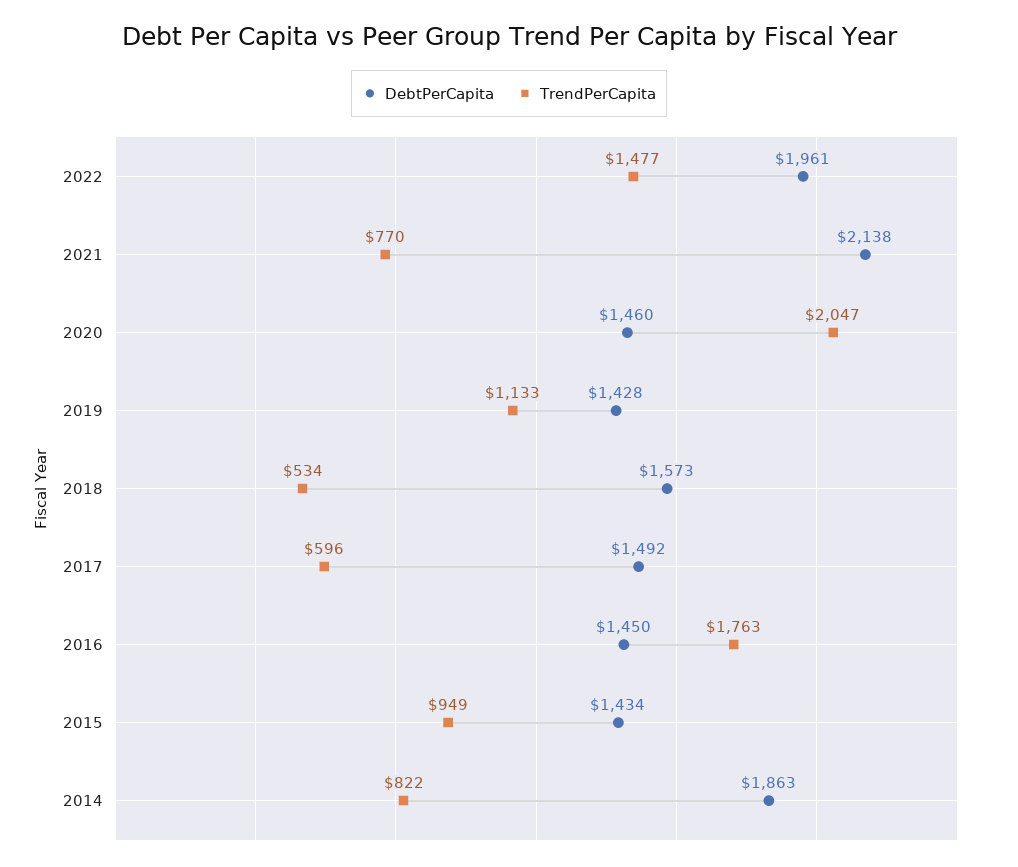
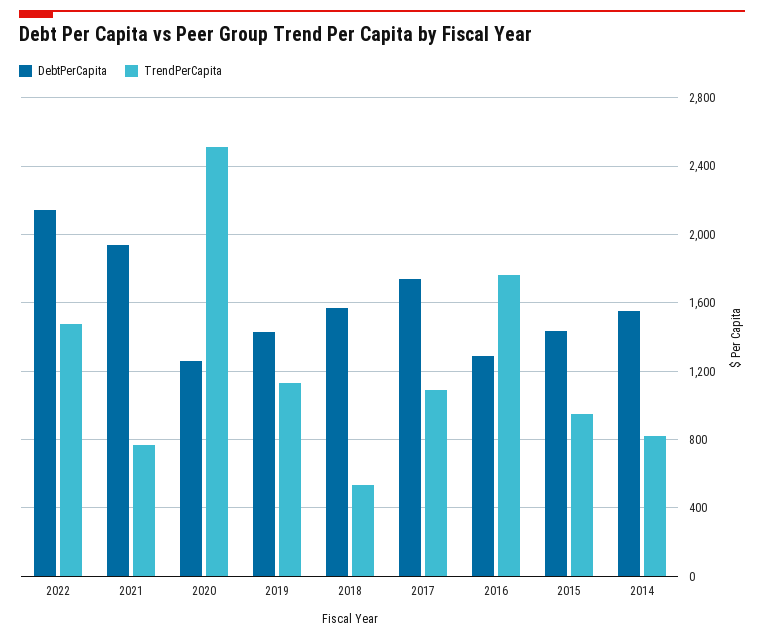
DebtPerCapita, 2022: 1961 -> 2150
DebtPerCapita, 2021: 2138 -> 1950
DebtPerCapita, 2020: 1460 -> 1250
TrendPerCapita, 2020: 2047 -> 2500
DebtPerCapita, 2017: 1492 -> 1750
TrendPerCapita, 2017: 596 -> 1100
DebtPerCapita, 2016: 1450 -> 1300
DebtPerCapita, 2014: 1863 -> 1550

